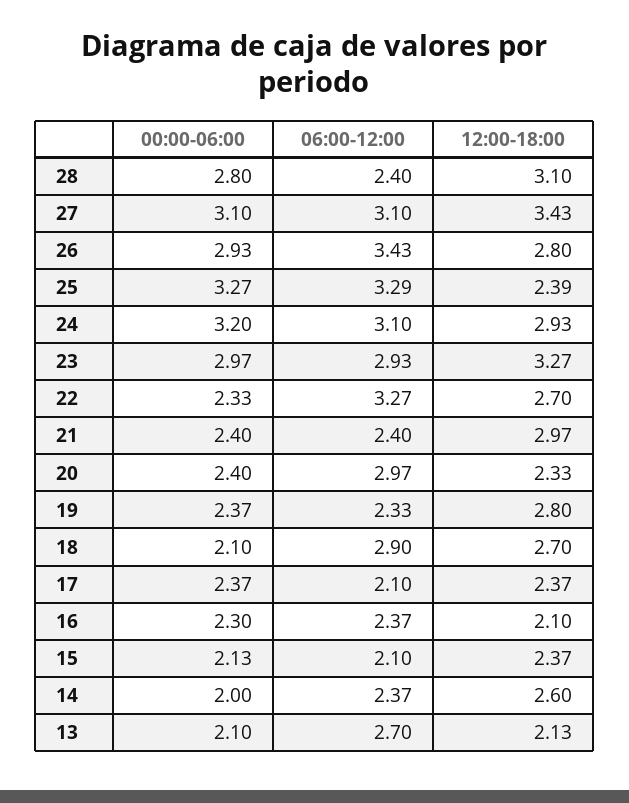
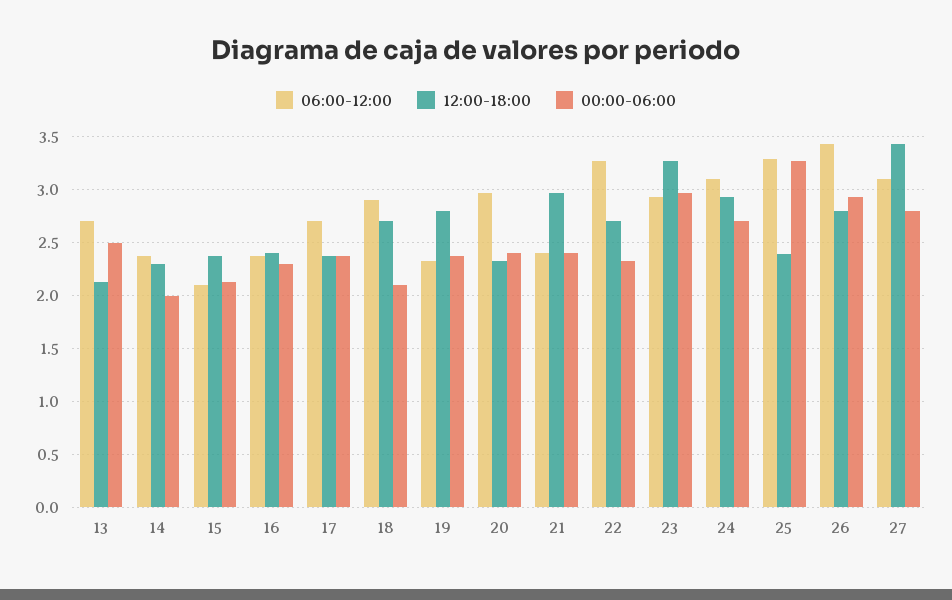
00:00-06:00, 28: 2.8 -> none
06:00-12:00, 28: 2.4 -> none
12:00-18:00, 28: 3.1 -> none
00:00-06:00, 27: 3.1 -> 2.8
00:00-06:00, 24: 3.2 -> 2.7
06:00-12:00, 17: 2.1 -> 2.7
12:00-18:00, 16: 2.1 -> 2.4
12:00-18:00, 14: 2.6 -> 2.3
00:00-06:00, 13: 2.1 -> 2.5

